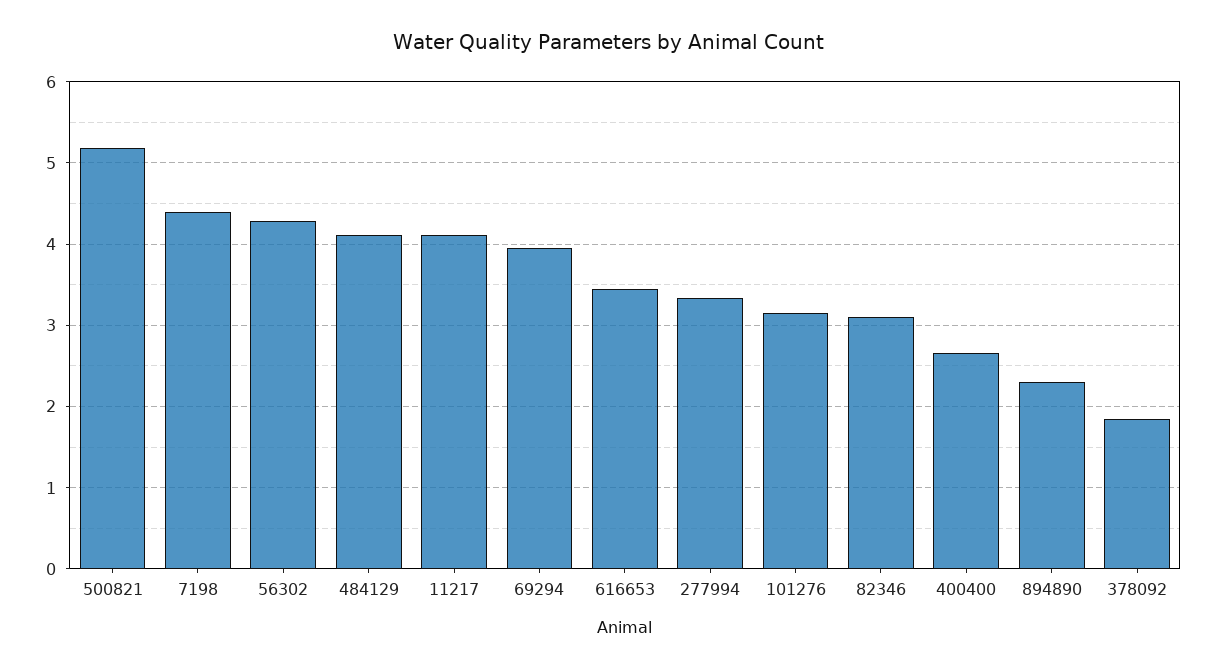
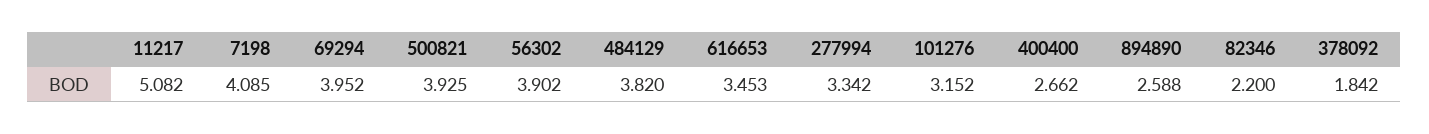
500821: 5.2 -> 3.925
7198: 4.4 -> 4.085
56302: 4.3 -> 3.902
484129: 4.1 -> 3.82
11217: 4.1 -> 5.082
82346: 3.1 -> 2.2
894890: 2.3 -> 2.588

